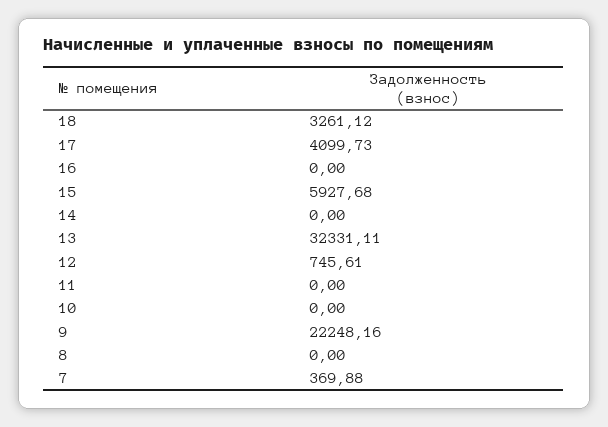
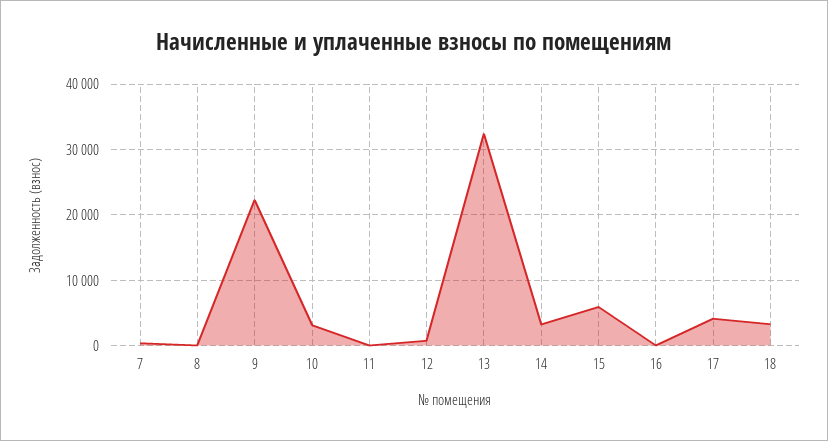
14: 0 -> 3000
10: 0 -> 3000

